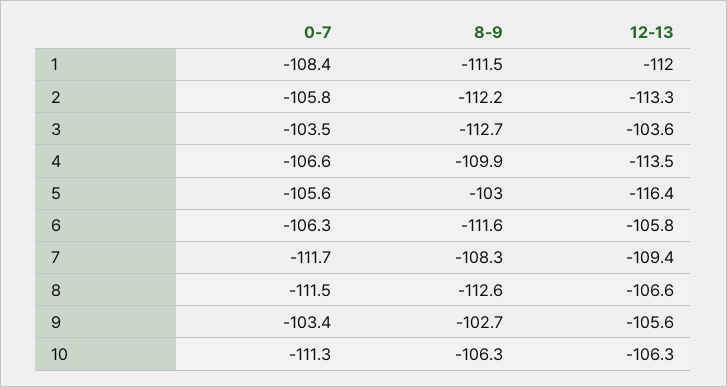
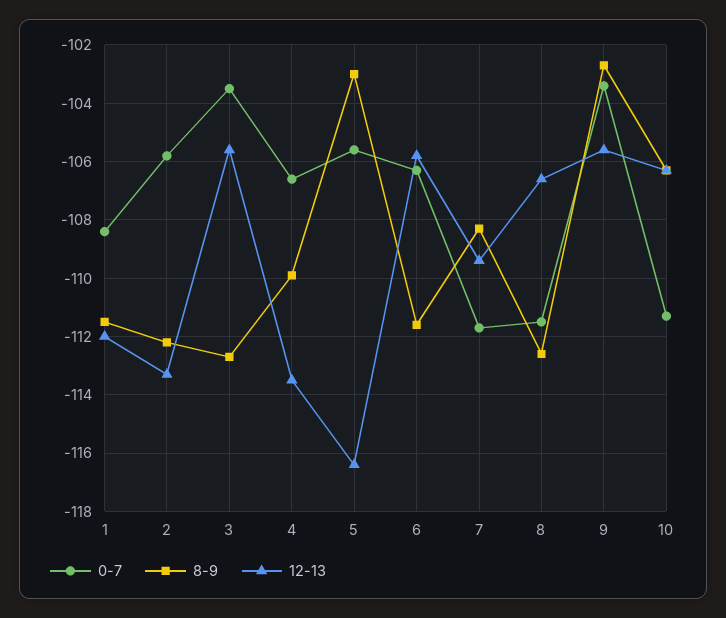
12-13, 3: -103.6 -> -105.5

